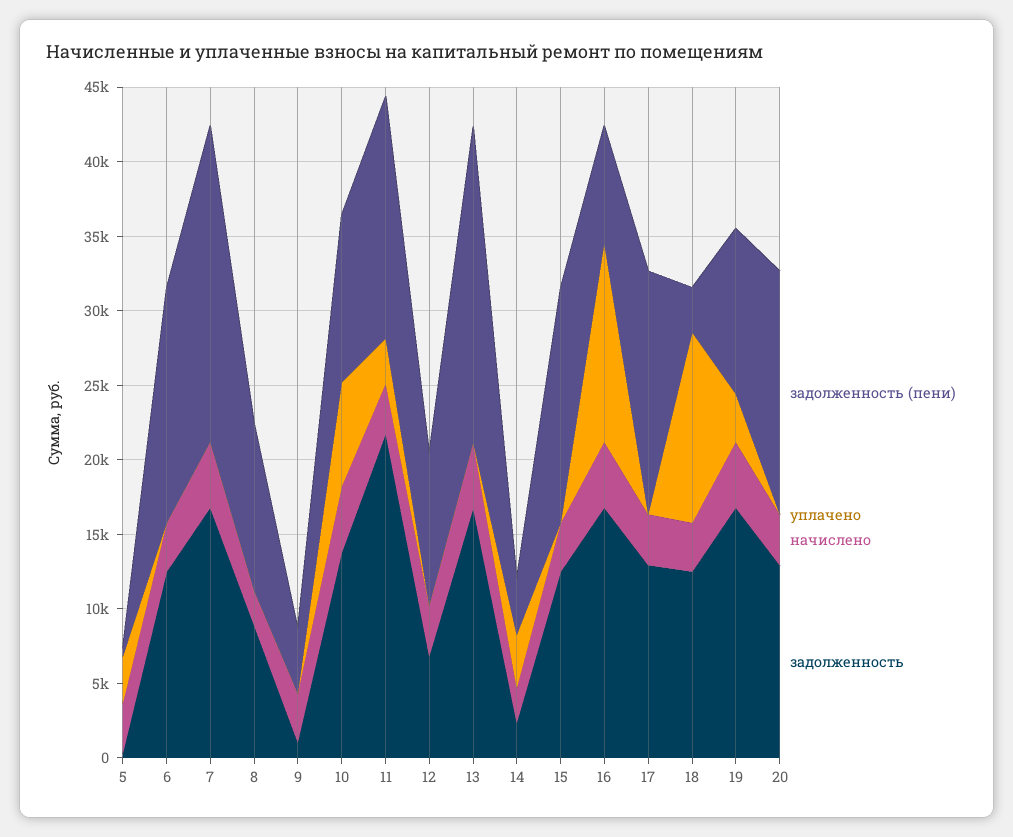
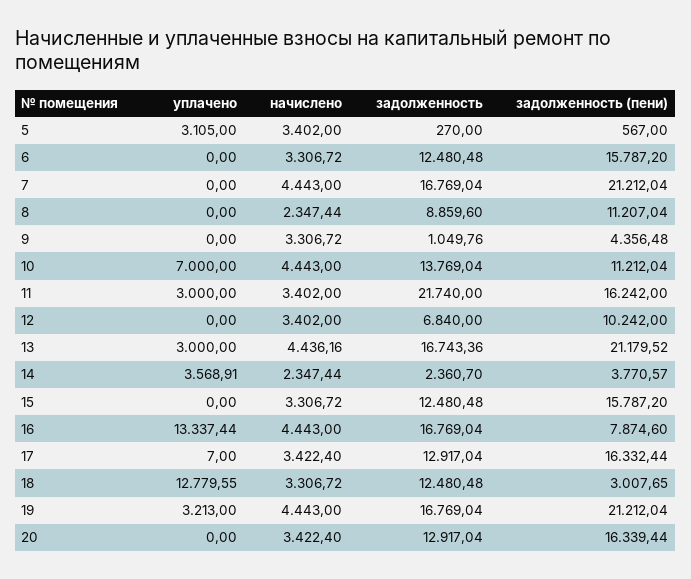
уплачено, 13: 0 -> 3000
задолженность (пени), 19: 11000 -> 21212.04

